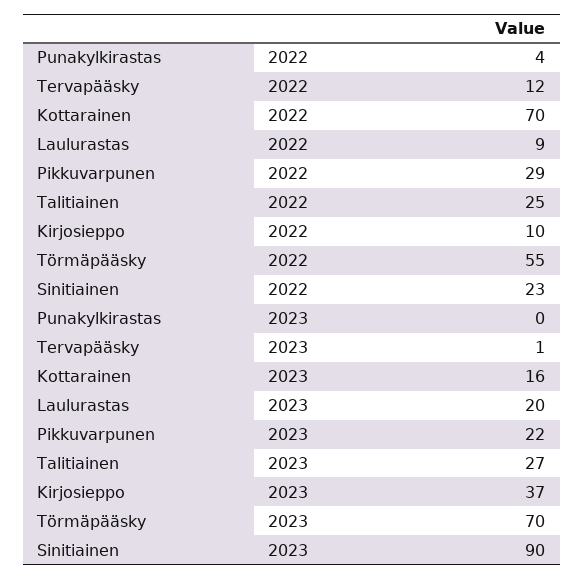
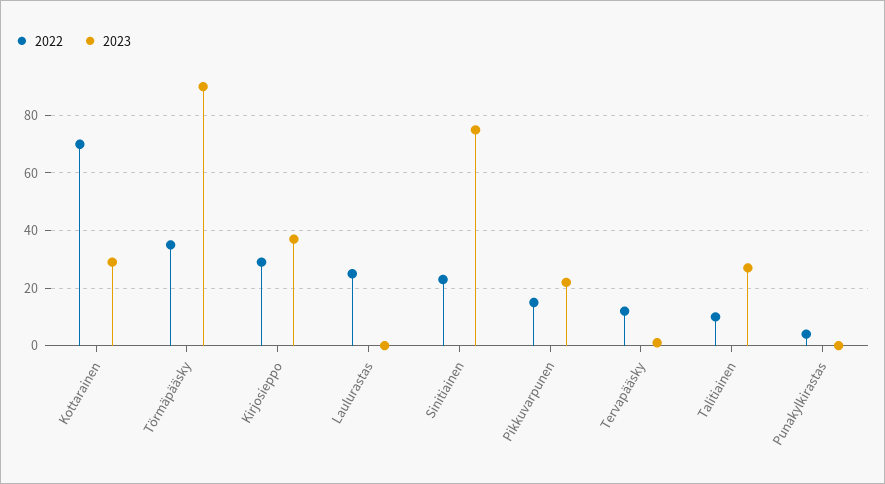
2022, Laulurastas: 9 -> 25
2022, Pikkuvarpunen: 29 -> 15
2022, Talitiainen: 25 -> 10
2022, Kirjosieppo: 10 -> 30
2022, Törmäpääsky: 55 -> 35
2023, Kottarainen: 16 -> 30
2023, Laulurastas: 20 -> 0
2023, Törmäpääsky: 70 -> 90
2023, Sinitiainen: 90 -> 75

